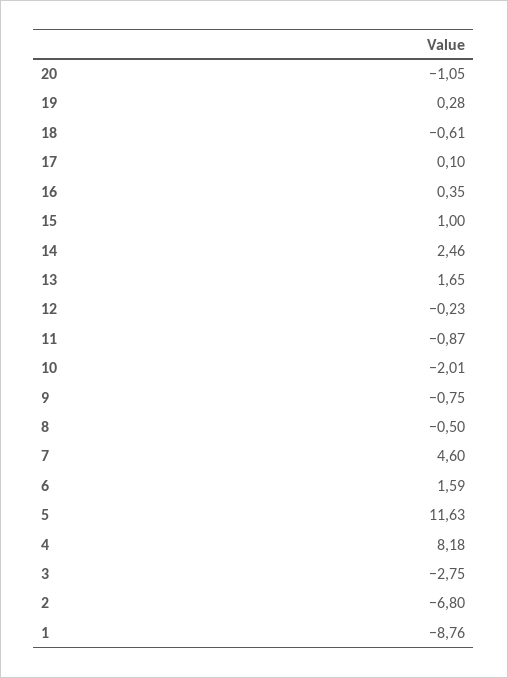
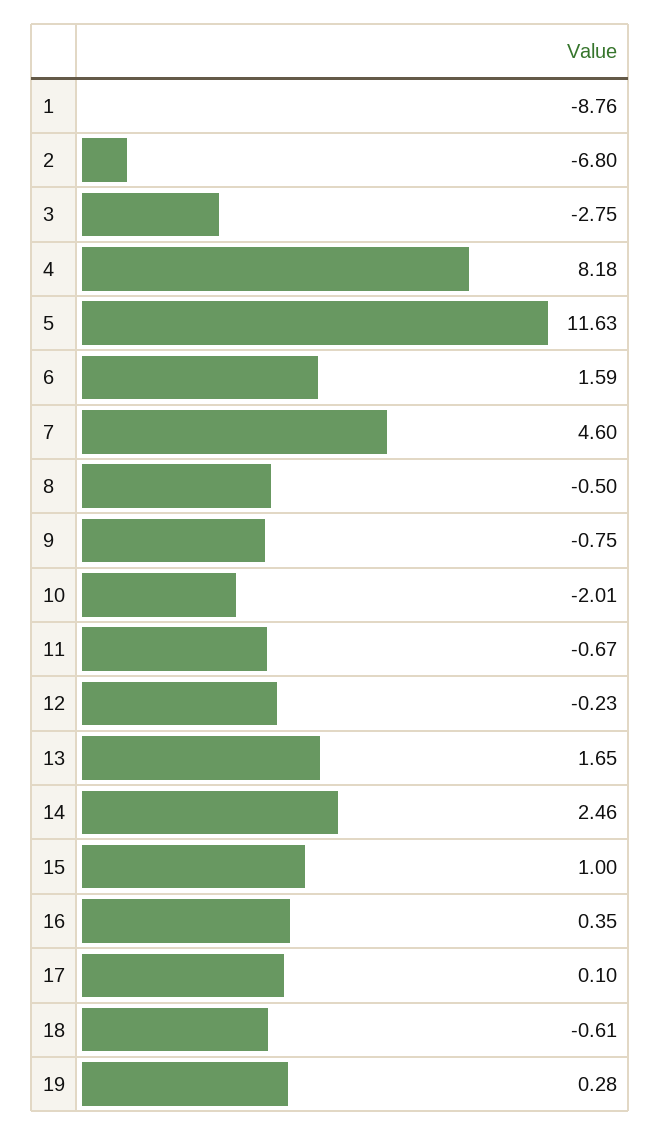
20: -1.05 -> none
11: -0.87 -> -0.67

